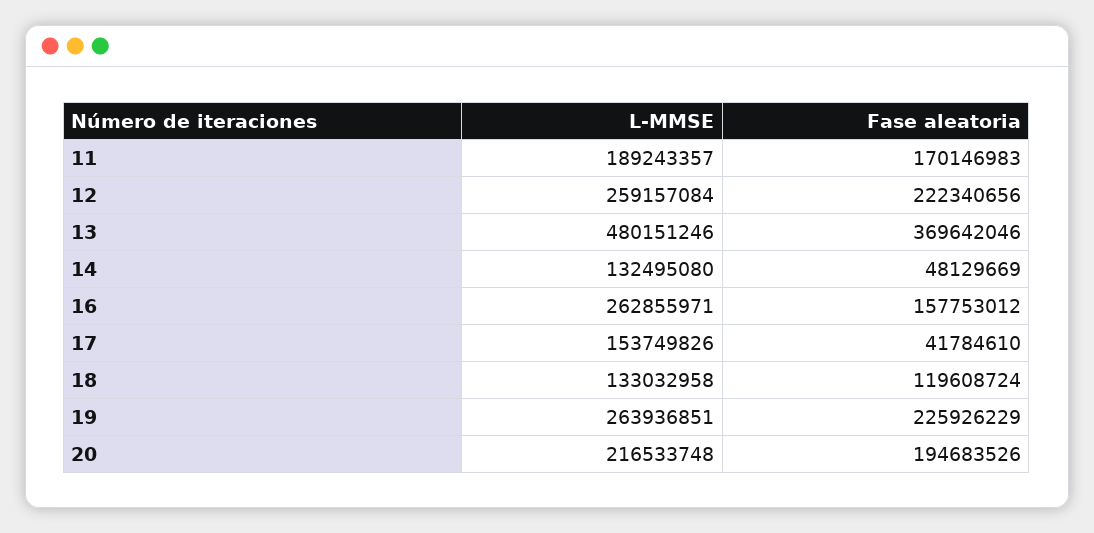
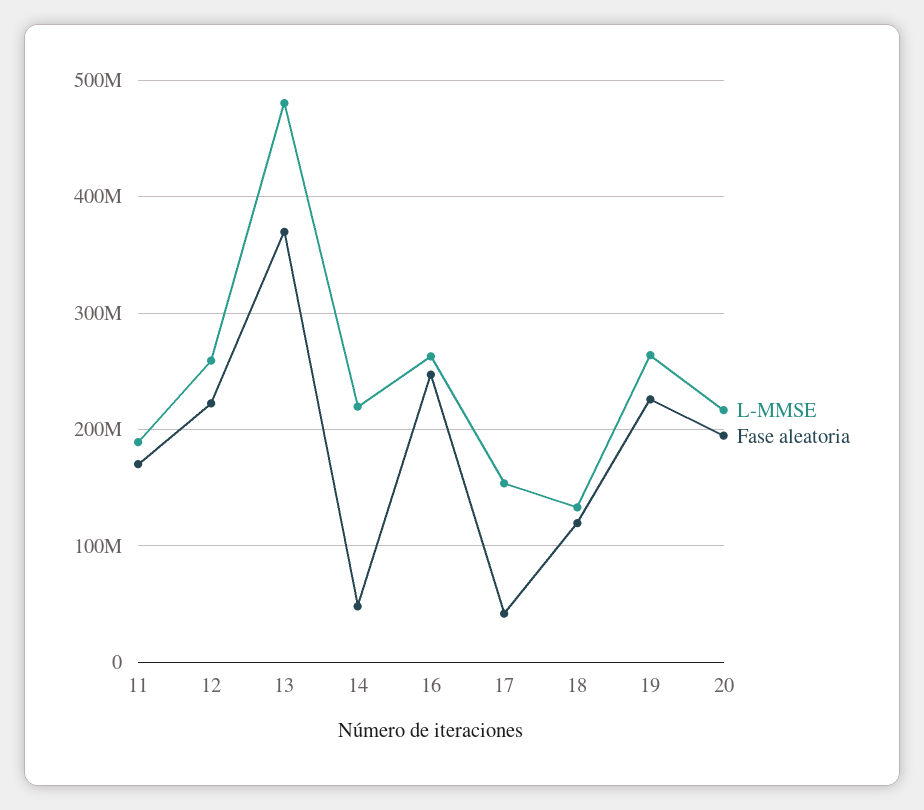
L-MMSE, 14: 132495080 -> 220000000
Fase aleatoria, 16: 157753012 -> 250000000

